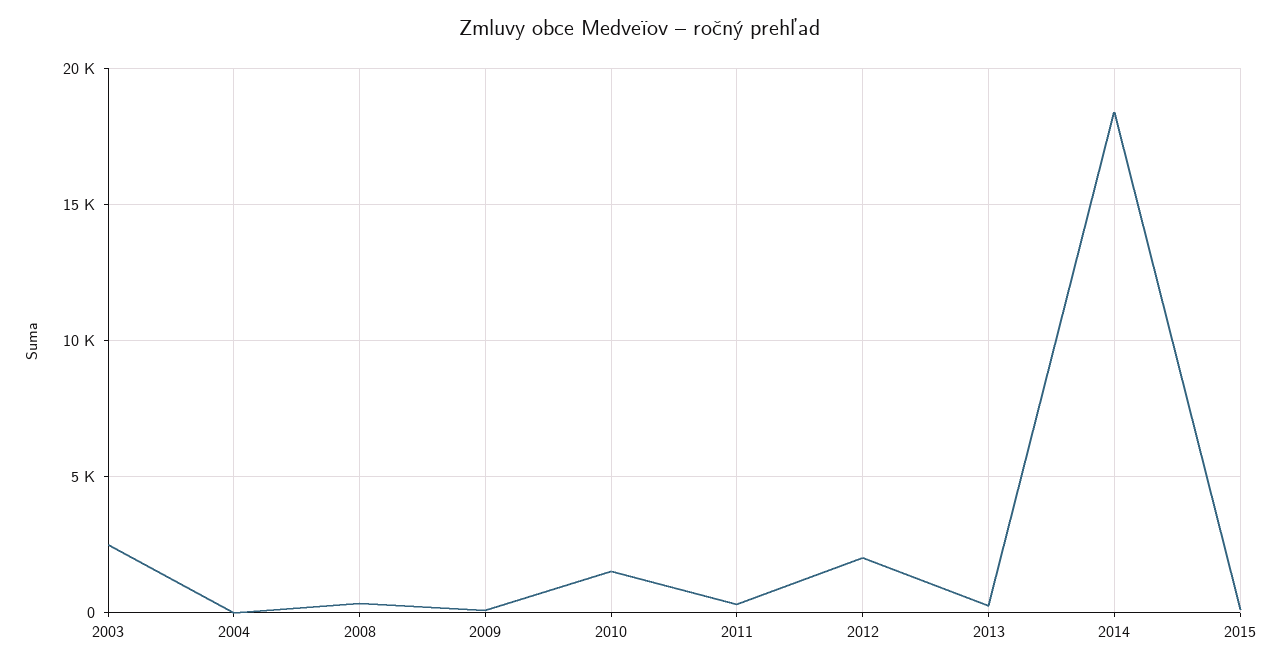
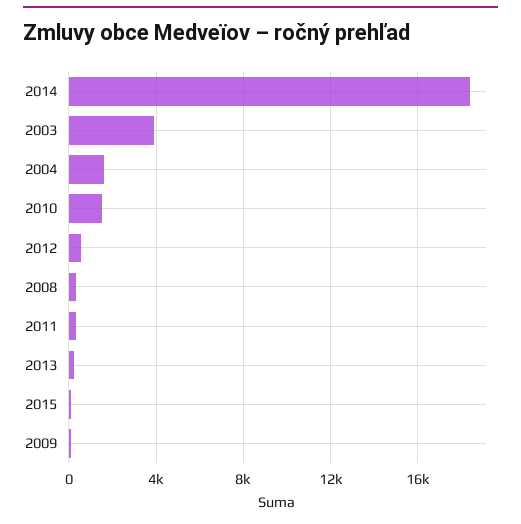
2003: 2500 -> 4000
2004: 0 -> 1500
2012: 2000 -> 500

